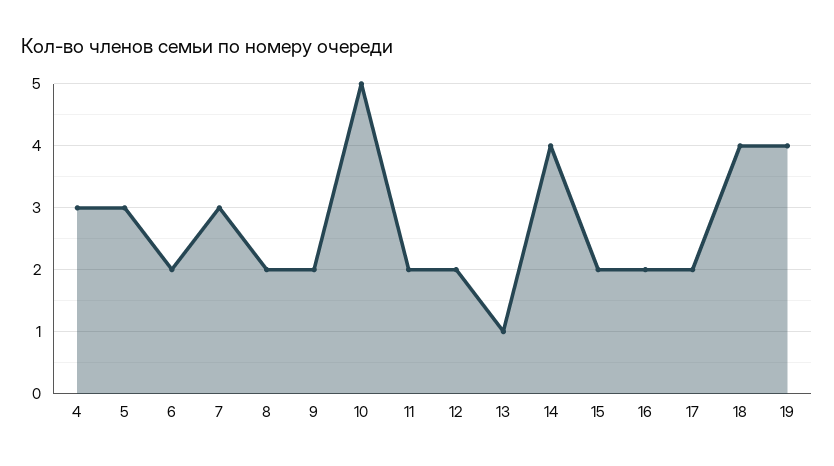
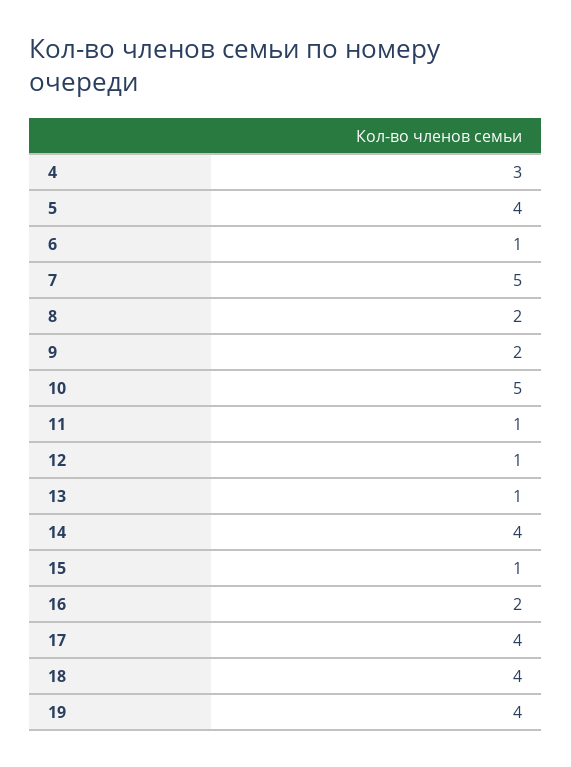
5: 3 -> 4
6: 2 -> 1
7: 3 -> 5
11: 2 -> 1
12: 2 -> 1
15: 2 -> 1
17: 2 -> 4

